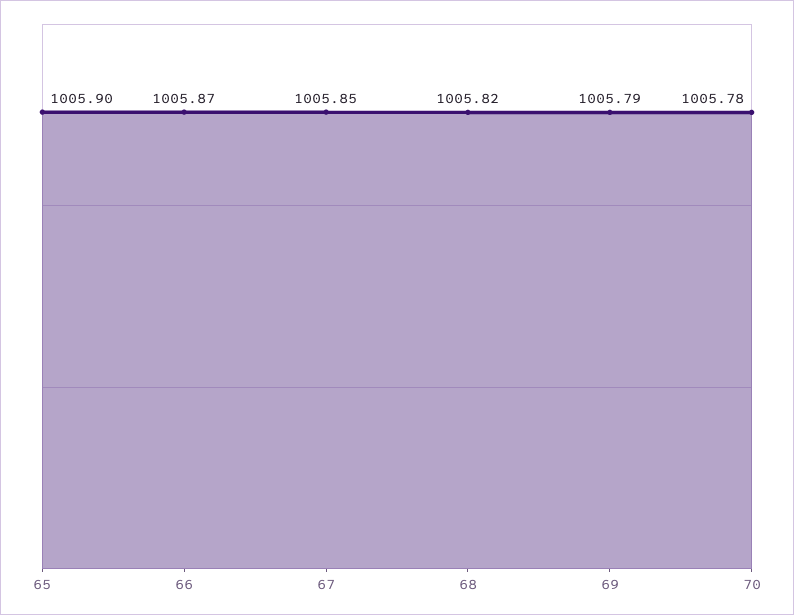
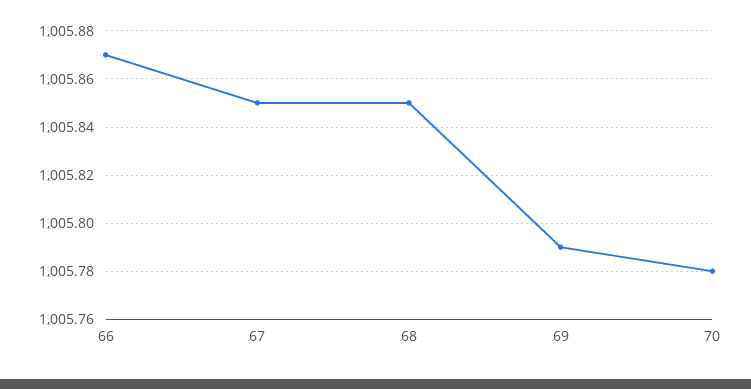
65: 1005.9 -> none
68: 1005.82 -> 1005.85

